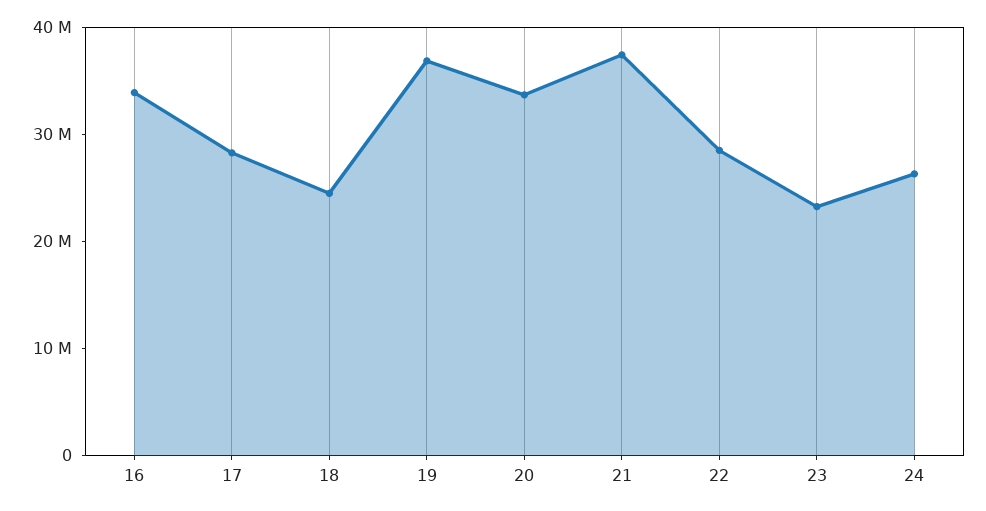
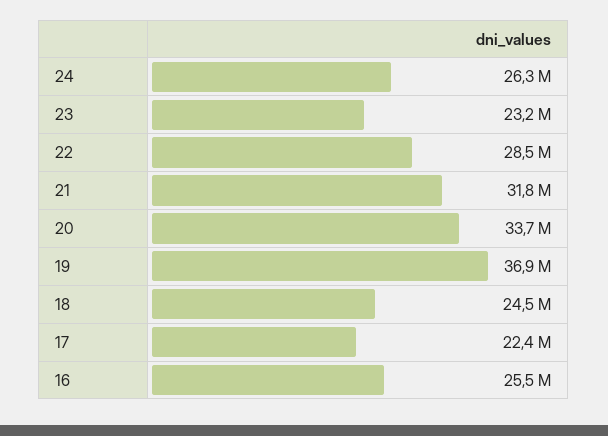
16: 34000000 -> 25500000
17: 28000000 -> 22400000
21: 38000000 -> 31800000

